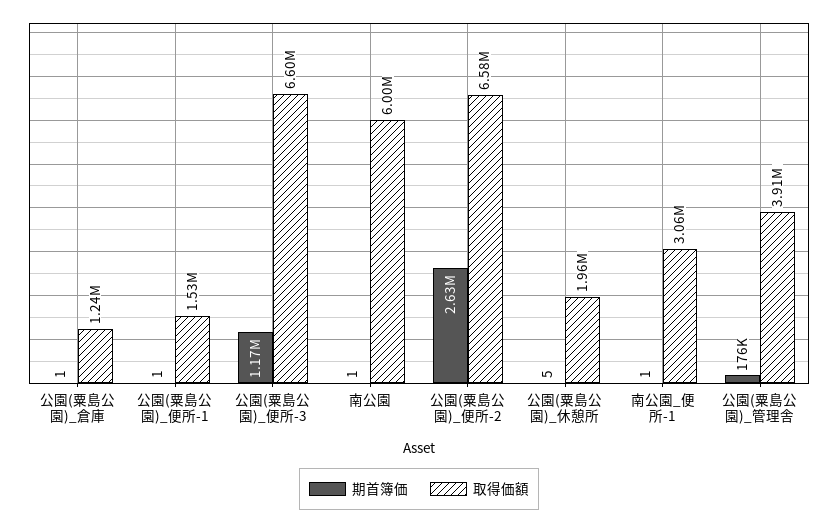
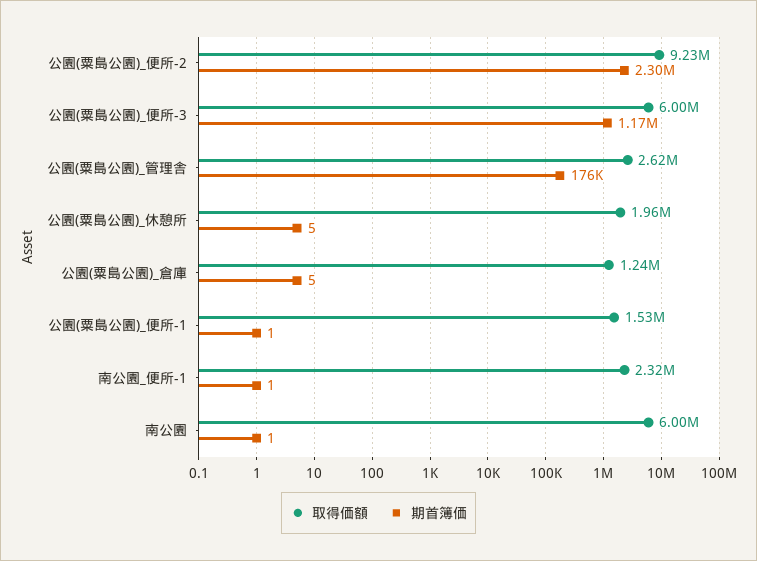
期首簿価, 公園(粟島公園)_倉庫: 1 -> 5
取得価額, 公園(粟島公園)_便所-3: 6600000 -> 6000000
期首簿価, 公園(粟島公園)_便所-2: 2630000 -> 2300000
取得価額, 公園(粟島公園)_便所-2: 6580000 -> 9230000
取得価額, 南公園_便所-1: 3060000 -> 2320000
取得価額, 公園(粟島公園)_管理舎: 3910000 -> 2620000

